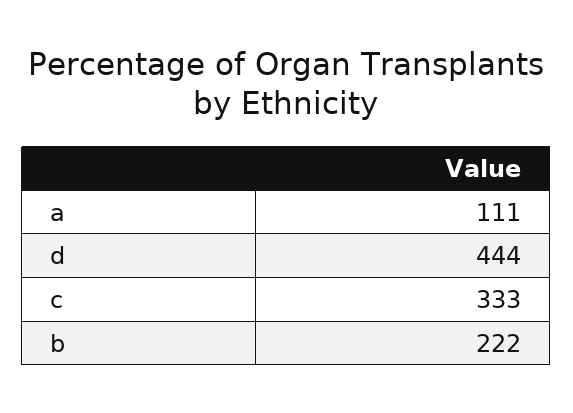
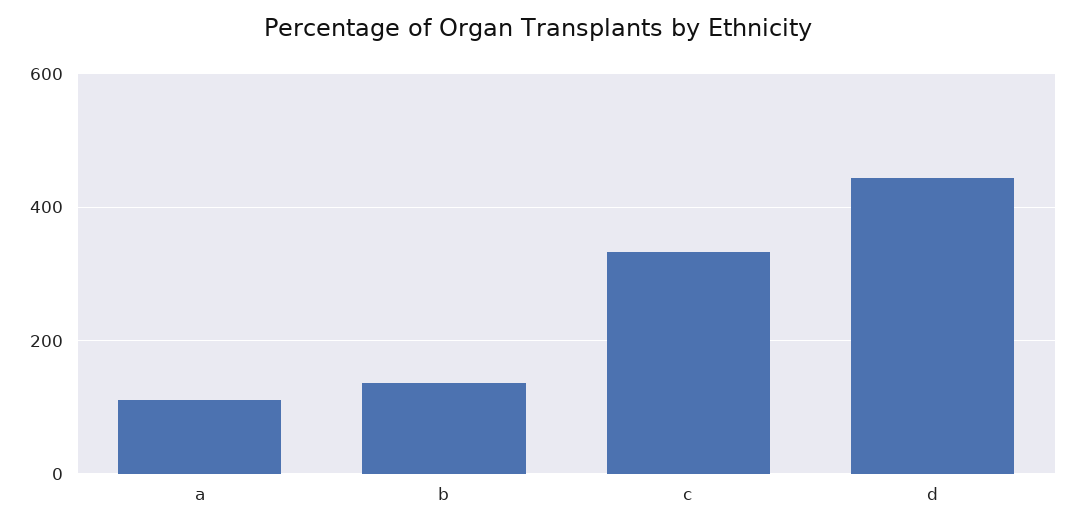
b: 222 -> 140

